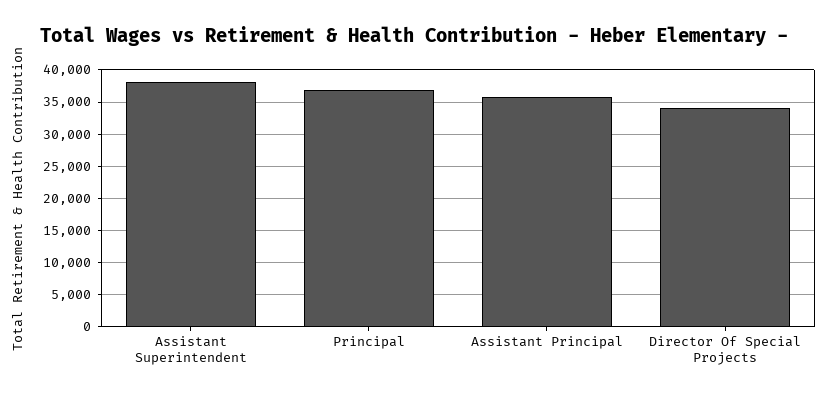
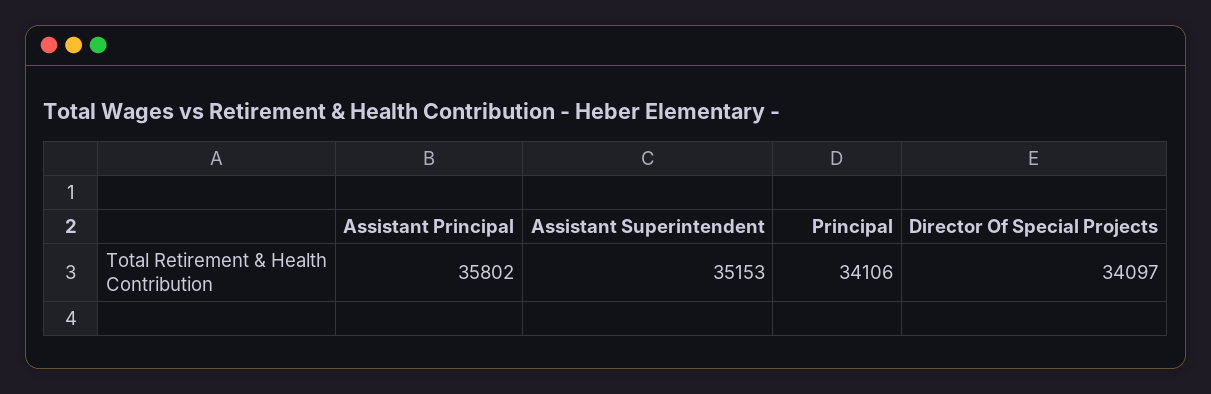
Assistant Superintendent: 38000 -> 35153
Principal: 37000 -> 34106

